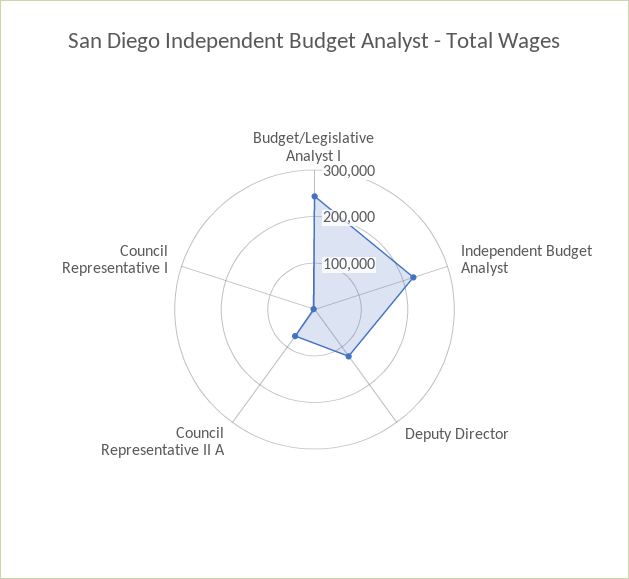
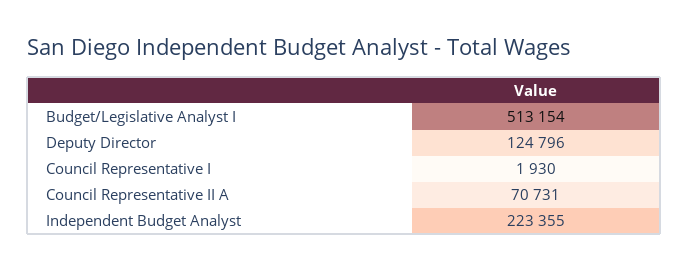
Budget/Legislative Analyst I: 240000 -> 513154

